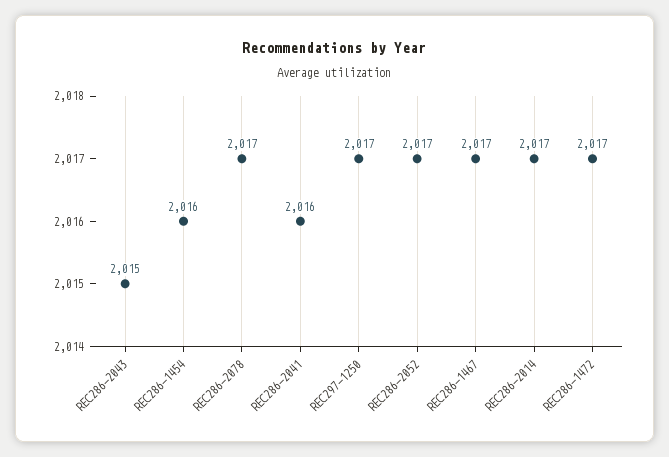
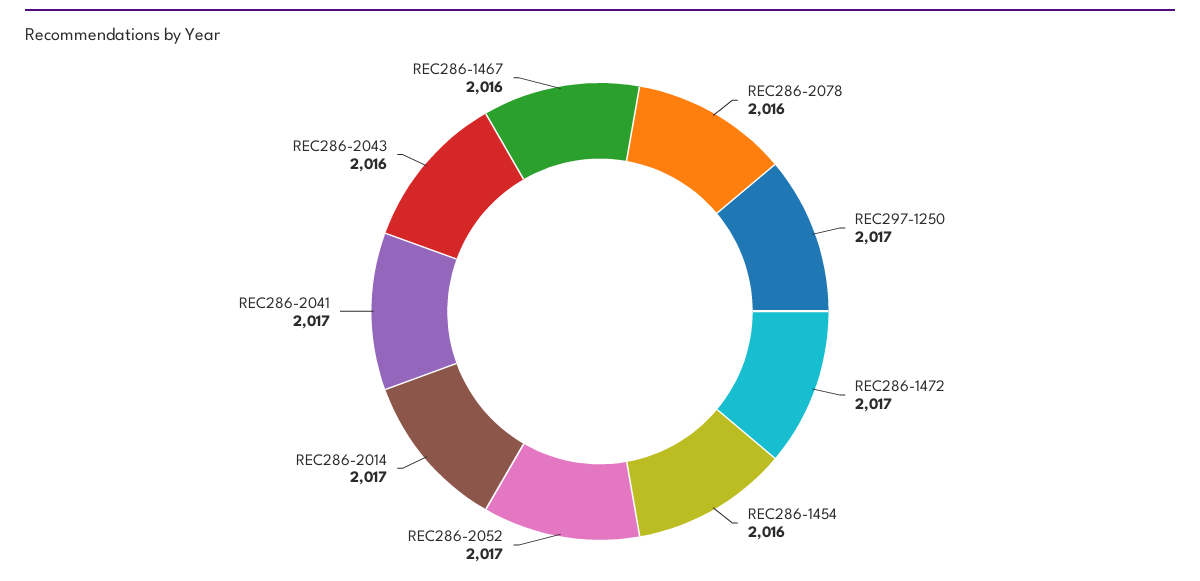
REC286-2043: 2015 -> 2016
REC286-2078: 2017 -> 2016
REC286-2041: 2016 -> 2017
REC286-1467: 2017 -> 2016

